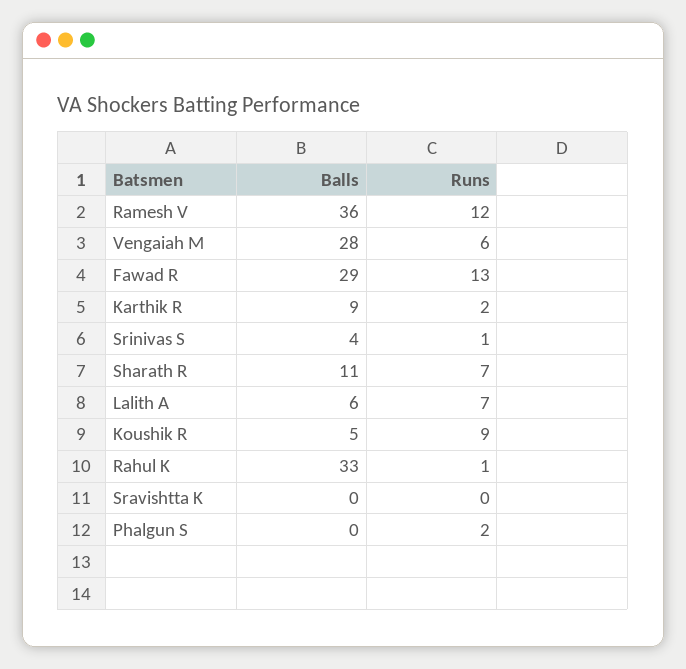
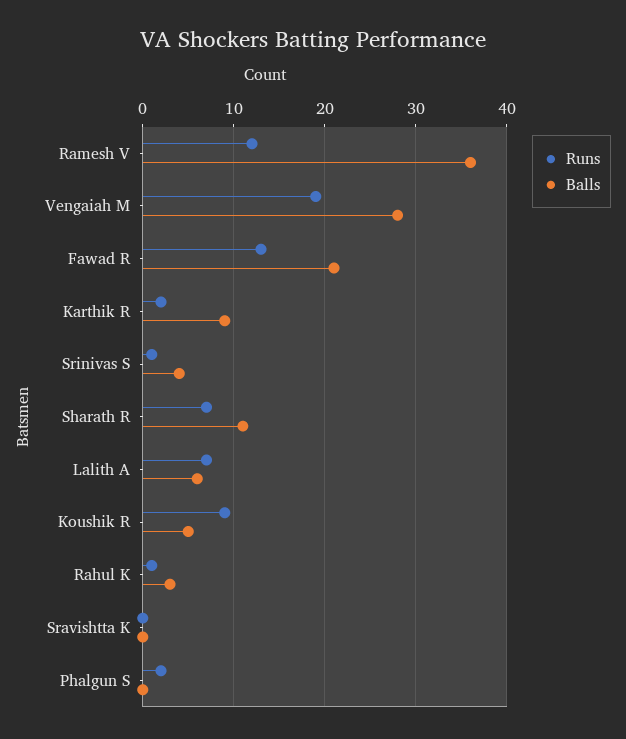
Runs, Vengaiah M: 6 -> 19
Balls, Fawad R: 29 -> 21
Balls, Rahul K: 33 -> 3

